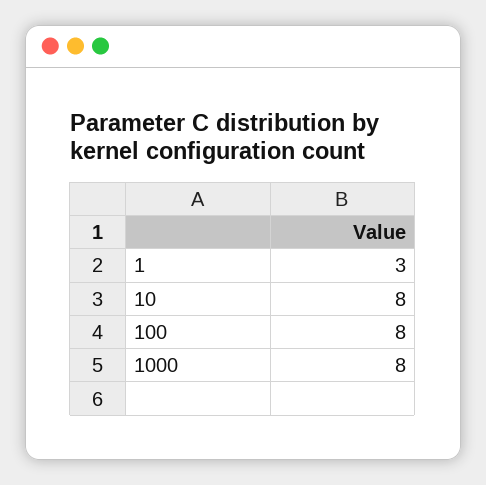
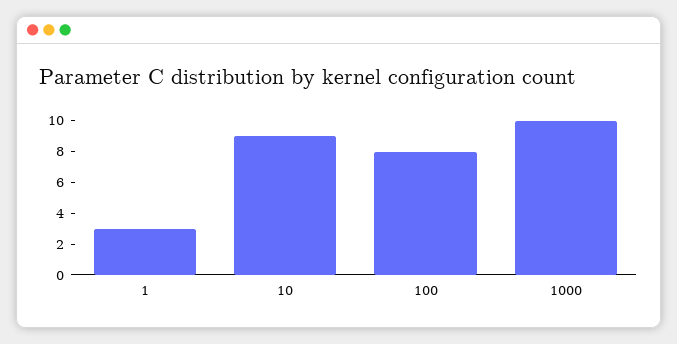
10: 8 -> 9
1000: 8 -> 10

